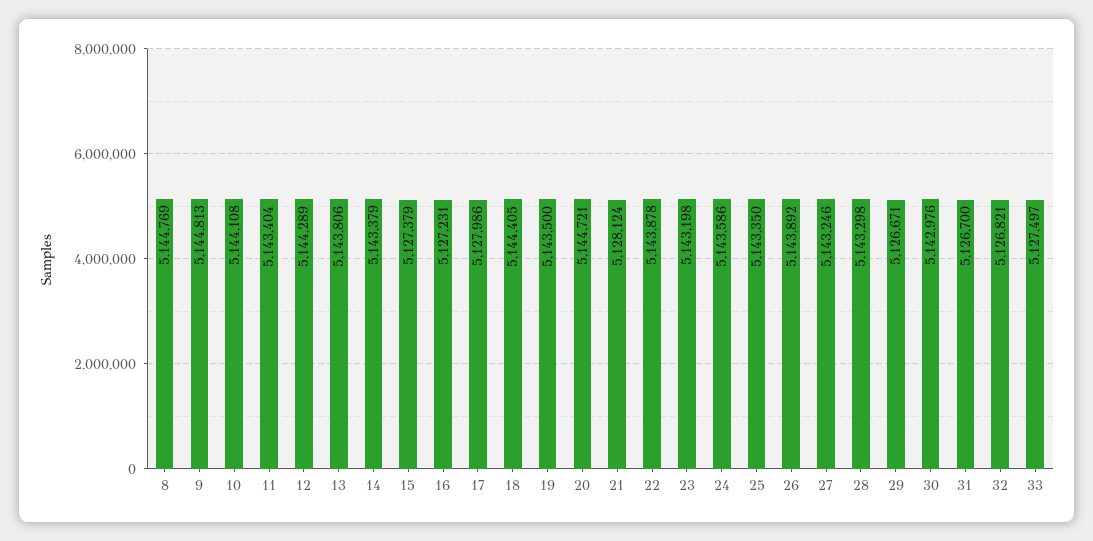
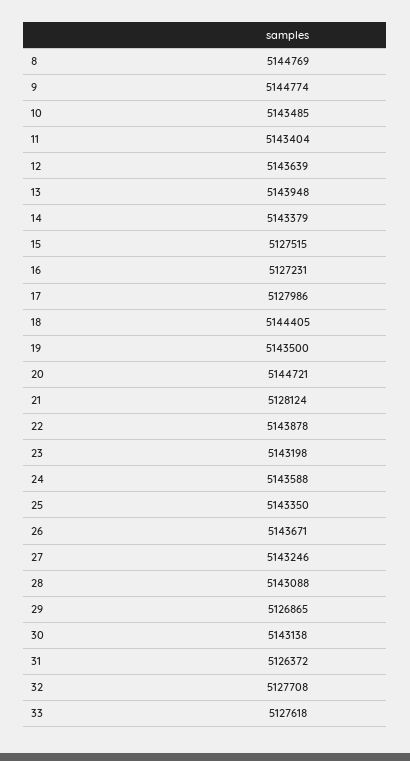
9: 5144813 -> 5144774
10: 5144108 -> 5143485
12: 5144289 -> 5143639
13: 5143806 -> 5143948
15: 5127379 -> 5127515
24: 5143586 -> 5143588
26: 5143892 -> 5143671
28: 5143298 -> 5143088
29: 5126671 -> 5126865
30: 5142976 -> 5143138
31: 5126700 -> 5126372
32: 5126821 -> 5127708
33: 5127497 -> 5127618

